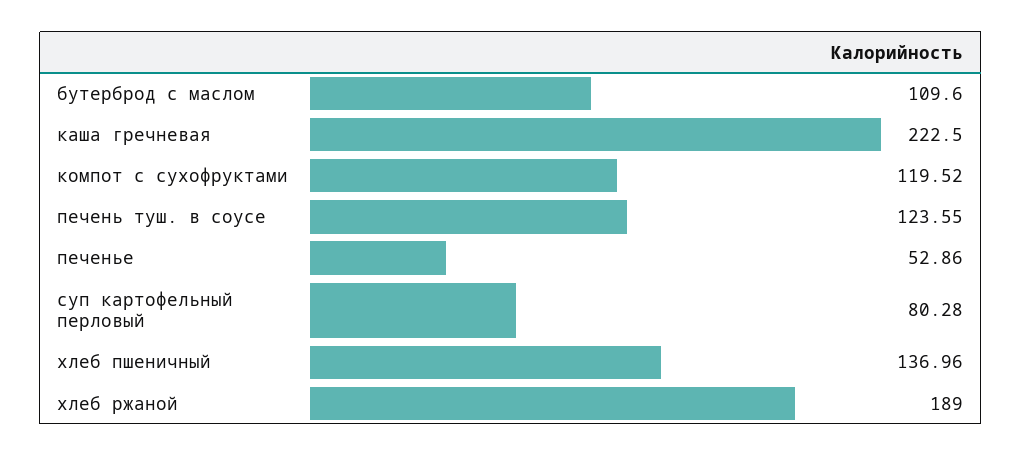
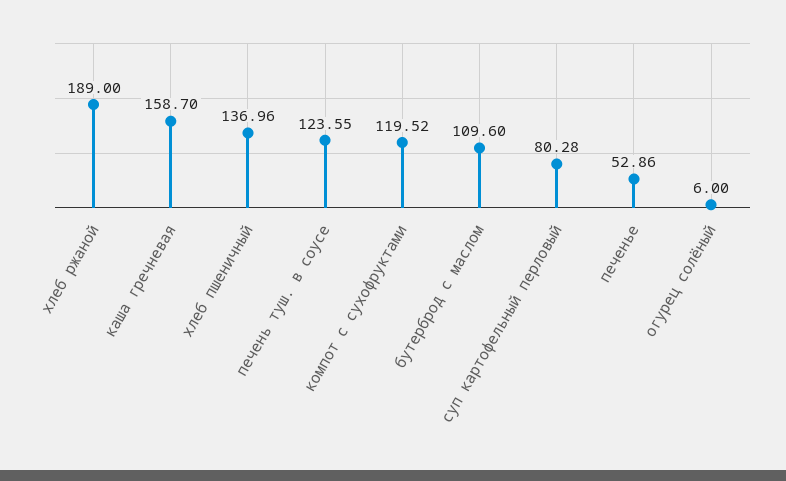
каша гречневая: 222.5 -> 158.7
огурец солёный: none -> 6

